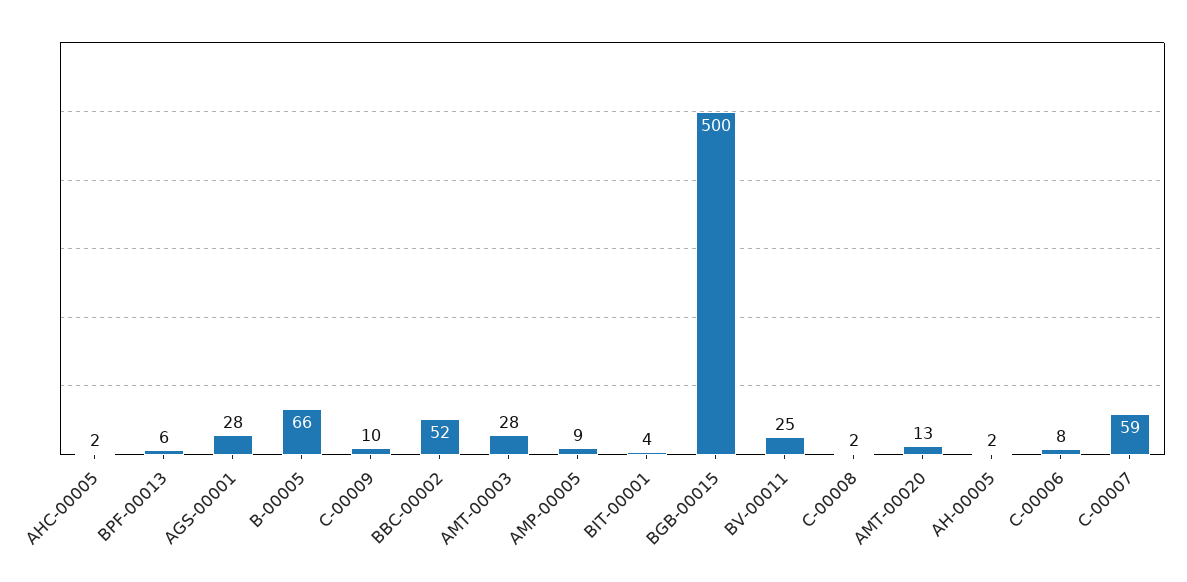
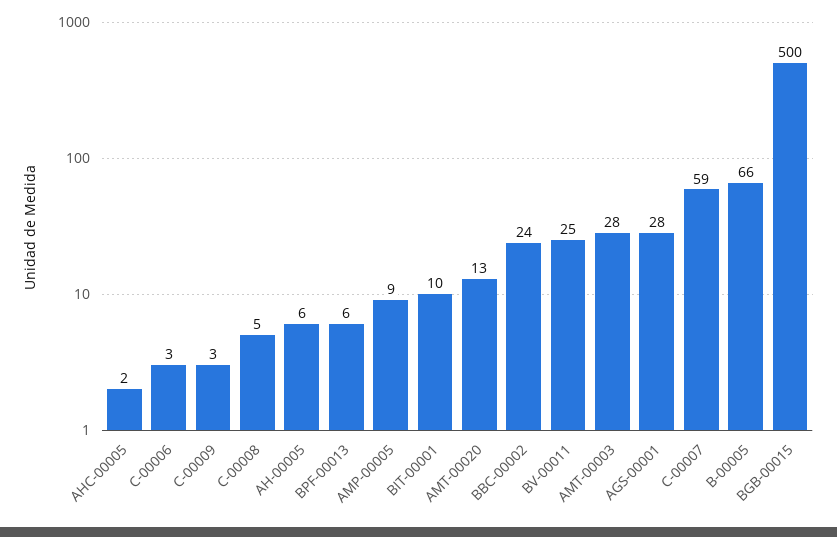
C-00009: 10 -> 3
BBC-00002: 52 -> 24
BIT-00001: 4 -> 10
C-00008: 2 -> 5
AH-00005: 2 -> 6
C-00006: 8 -> 3

